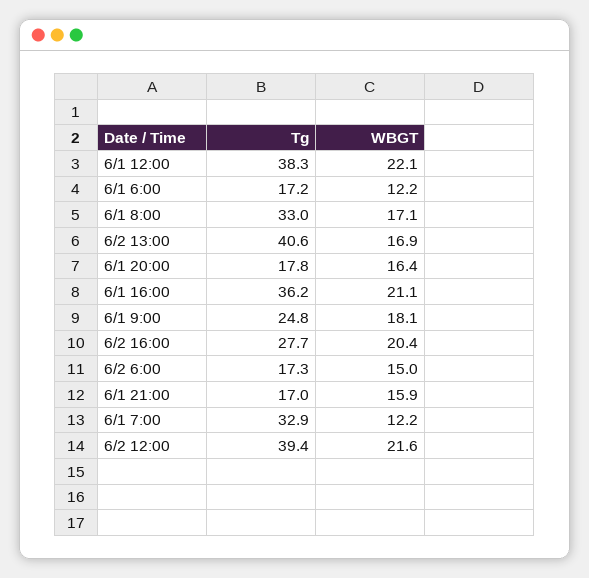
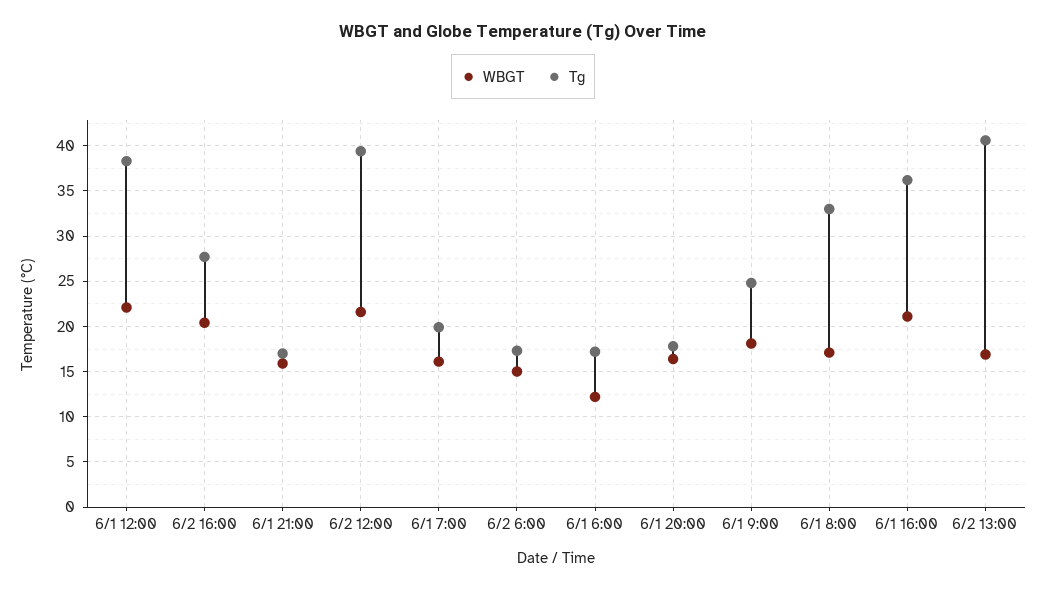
Tg, 6/1 7:00: 32.9 -> 20
WBGT, 6/1 7:00: 12.2 -> 16

